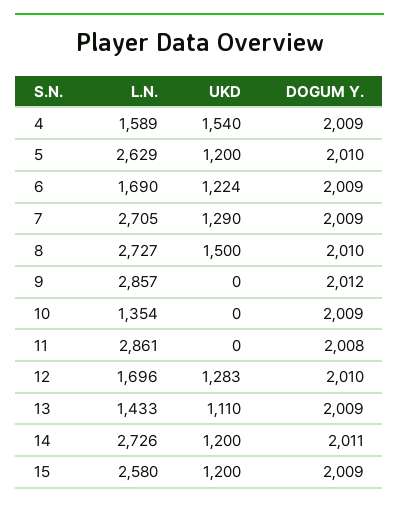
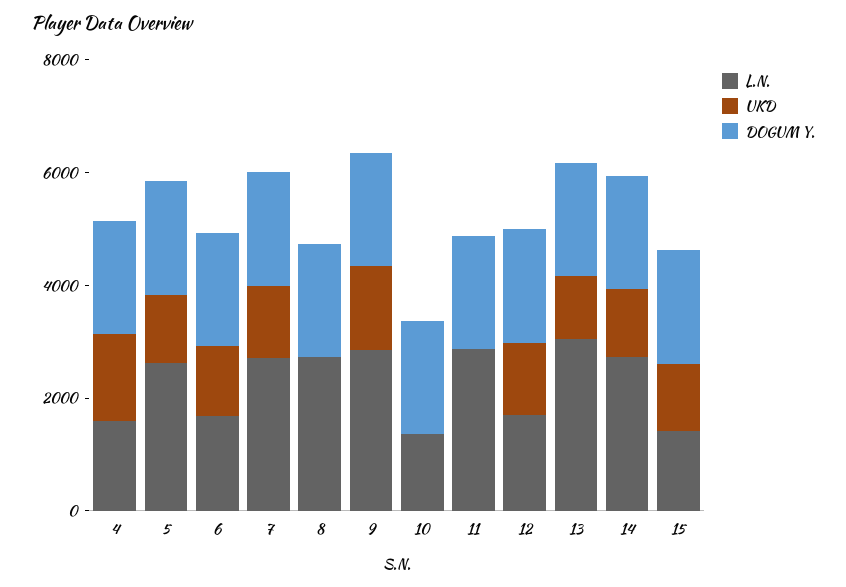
UKD, 8: 1500 -> 0
UKD, 9: 0 -> 1500
L.N., 13: 1433 -> 3000
L.N., 15: 2580 -> 1500

